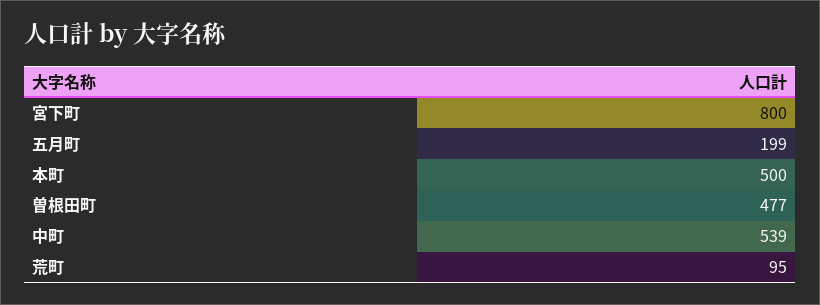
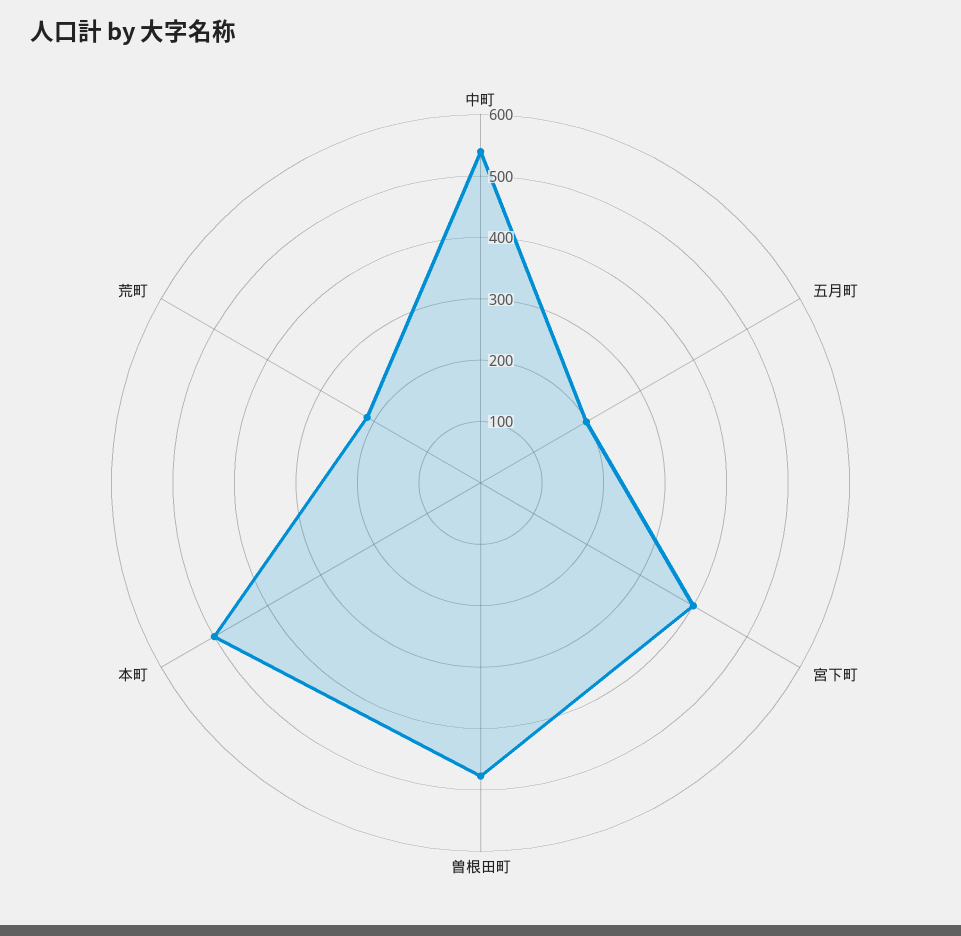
宮下町: 800 -> 400
荒町: 95 -> 220

